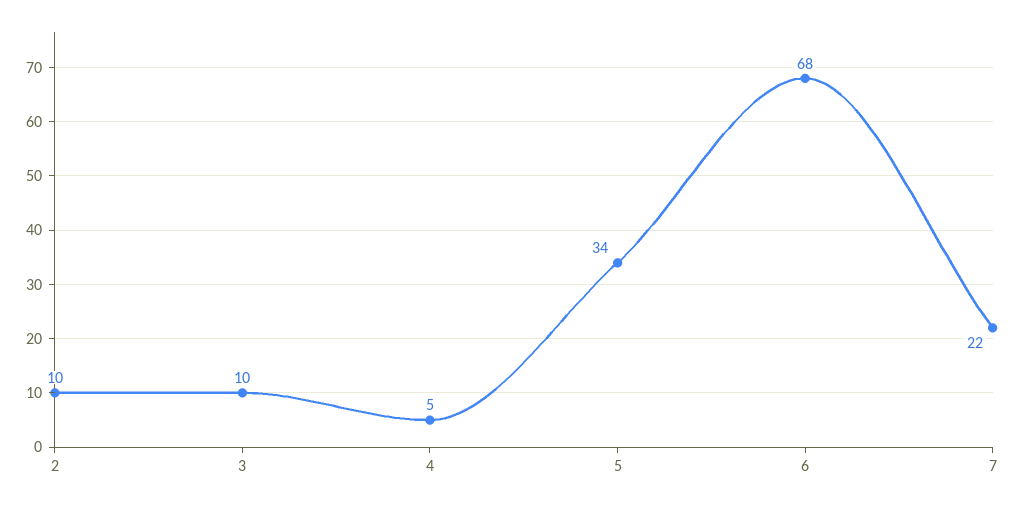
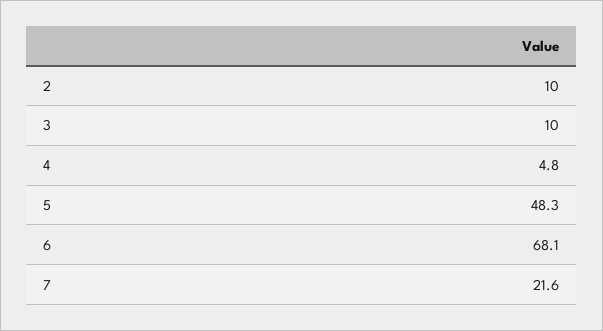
5: 34 -> 48.3

